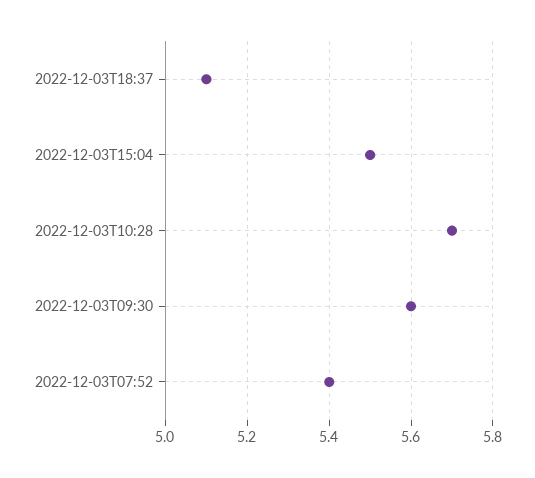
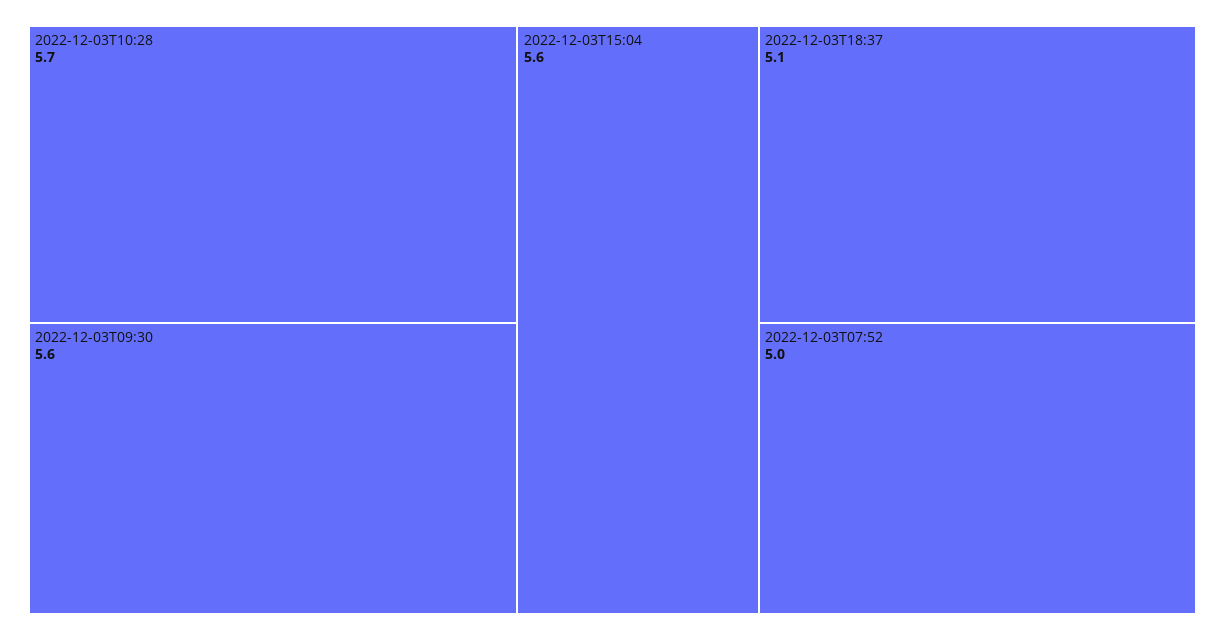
2022-12-03T15:04: 5.5 -> 5.6
2022-12-03T07:52: 5.4 -> 5

